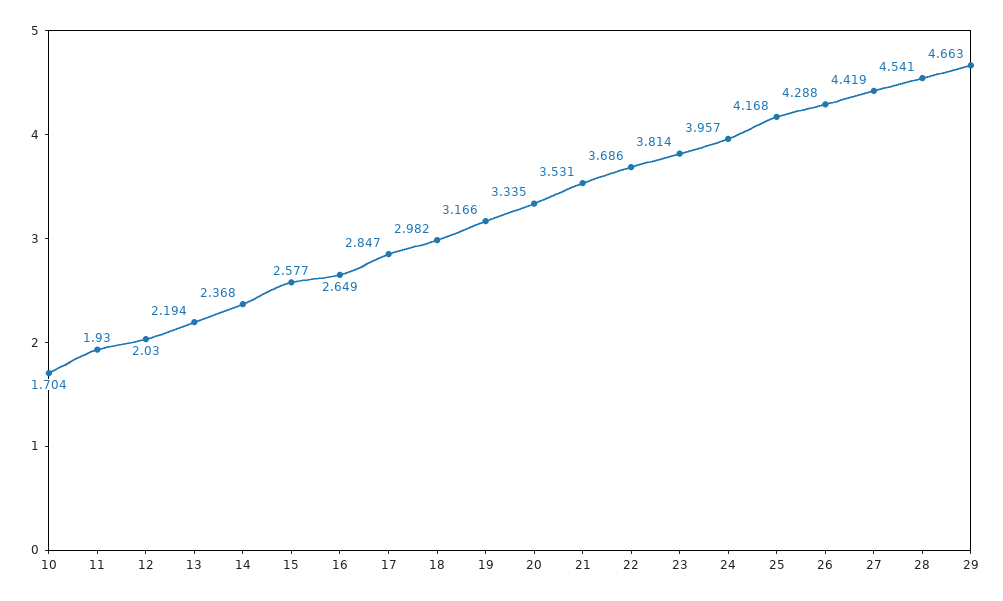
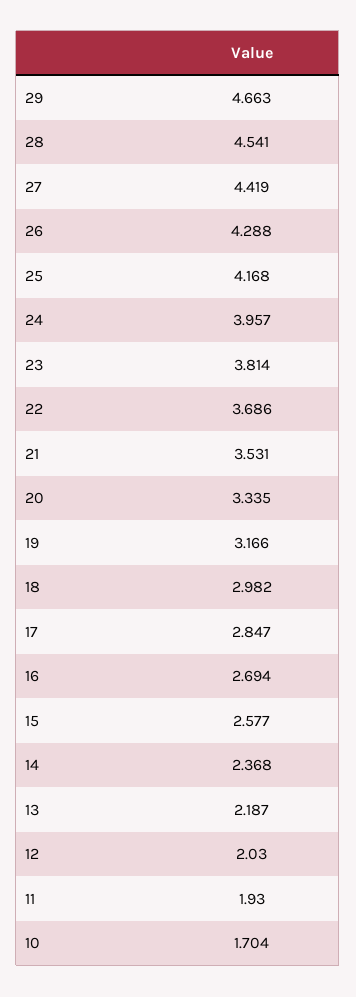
13: 2.194 -> 2.187
16: 2.649 -> 2.694

